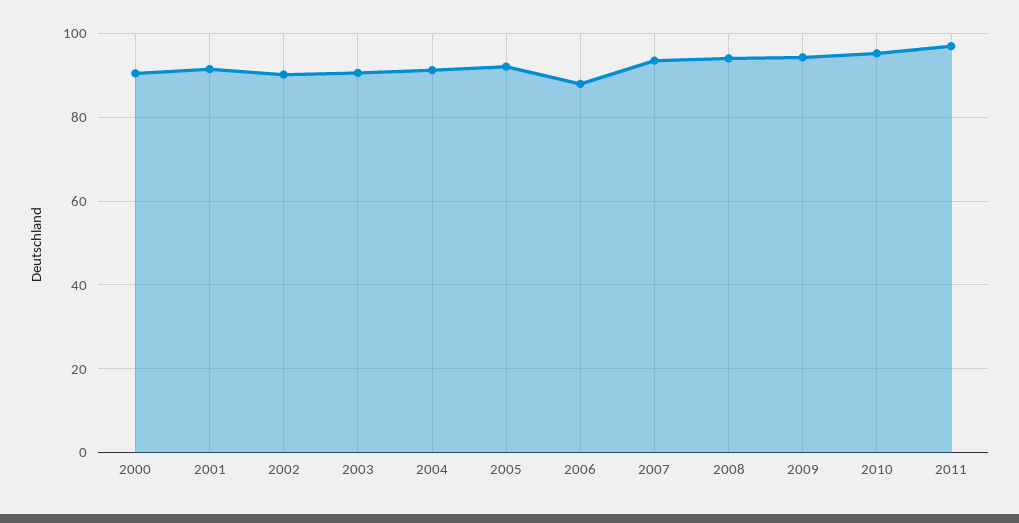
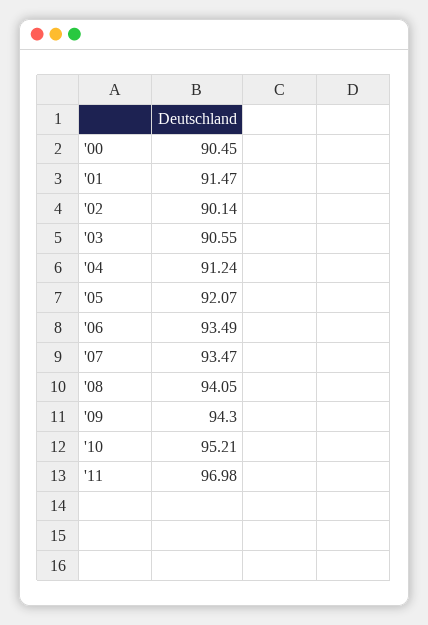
2006: 88 -> 93.49

